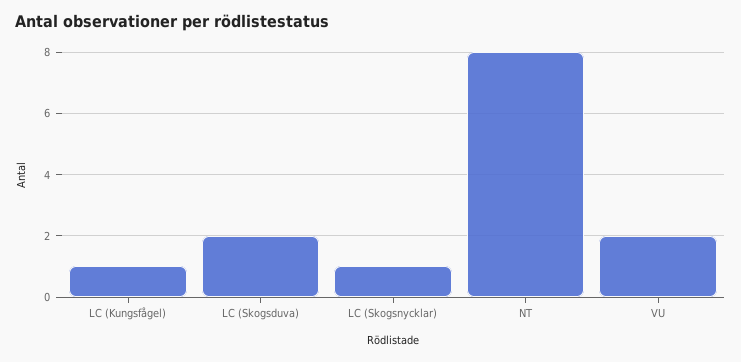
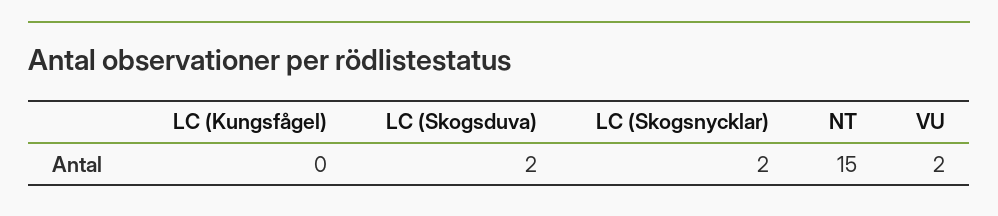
LC (Kungsfågel): 1 -> 0
LC (Skogsnycklar): 1 -> 2
NT: 8 -> 15

